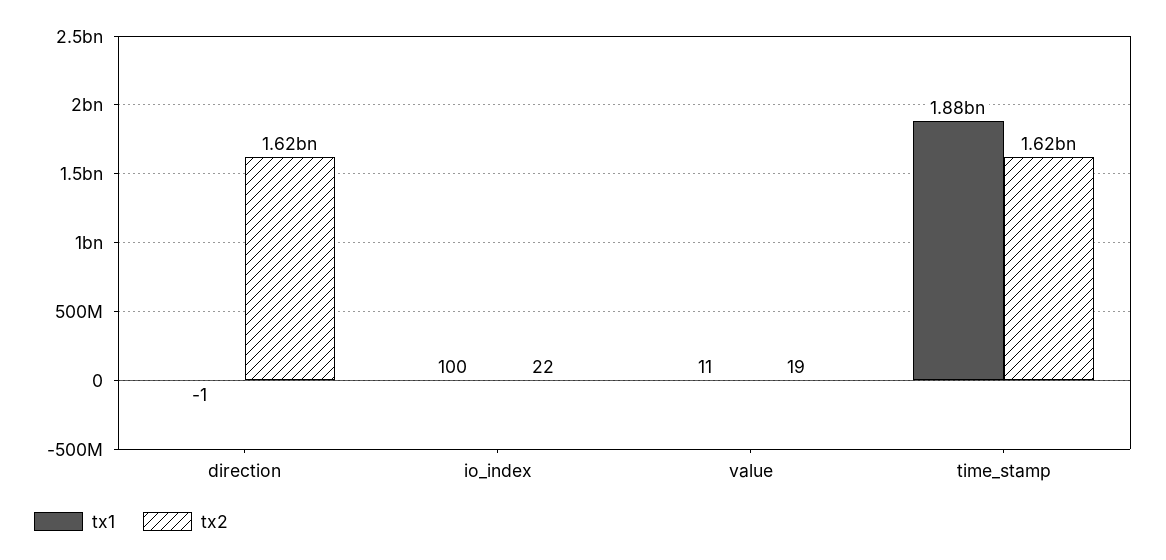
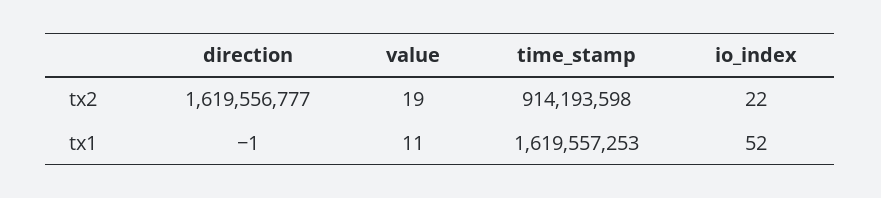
tx1, io_index: 100 -> 52
tx1, time_stamp: 1880000000 -> 1619557253
tx2, time_stamp: 1620000000 -> 914193598

